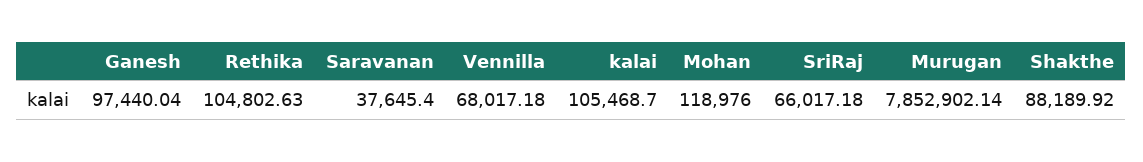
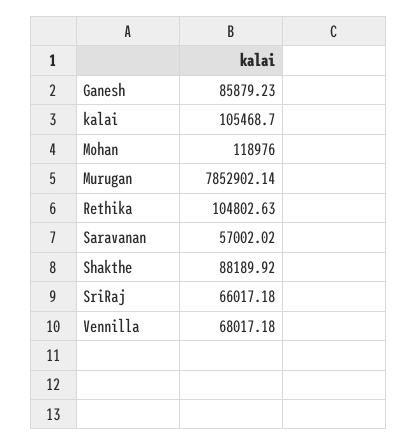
Ganesh: 97440.04 -> 85879.23
Saravanan: 37645.4 -> 57002.02

